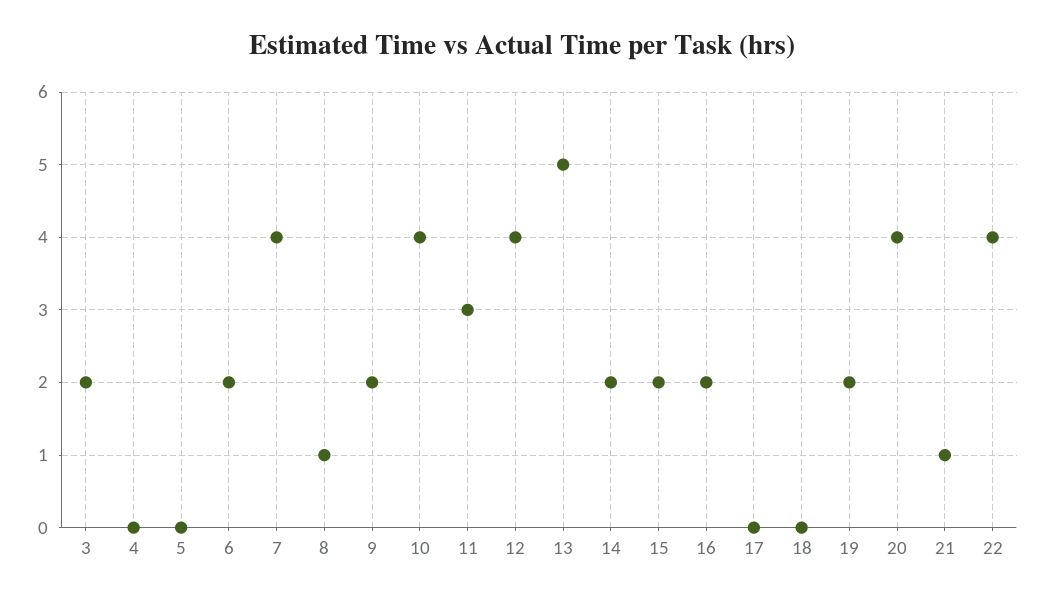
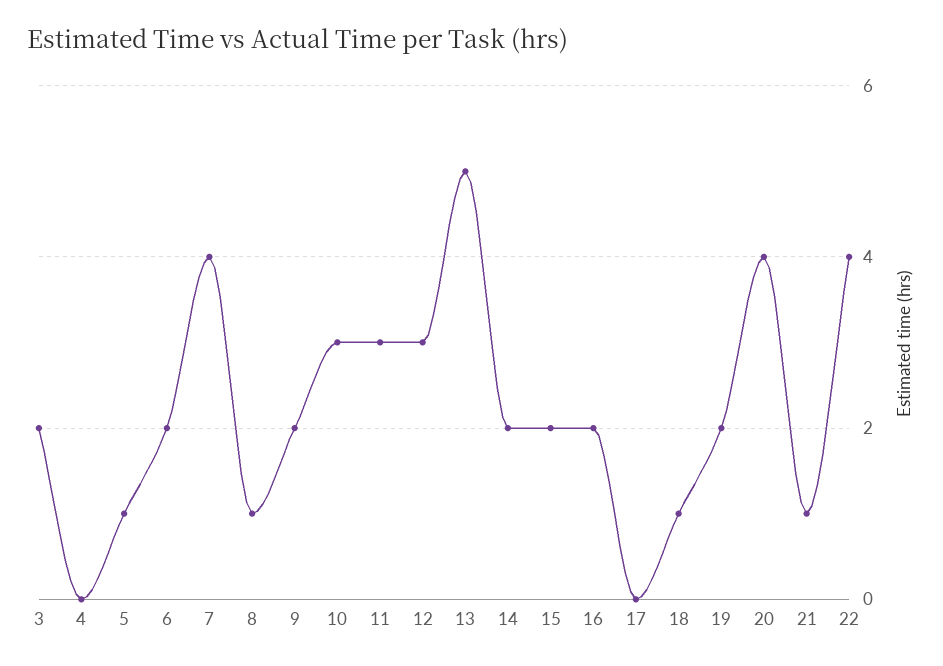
5: 0 -> 1
10: 4 -> 3
12: 4 -> 3
18: 0 -> 1

